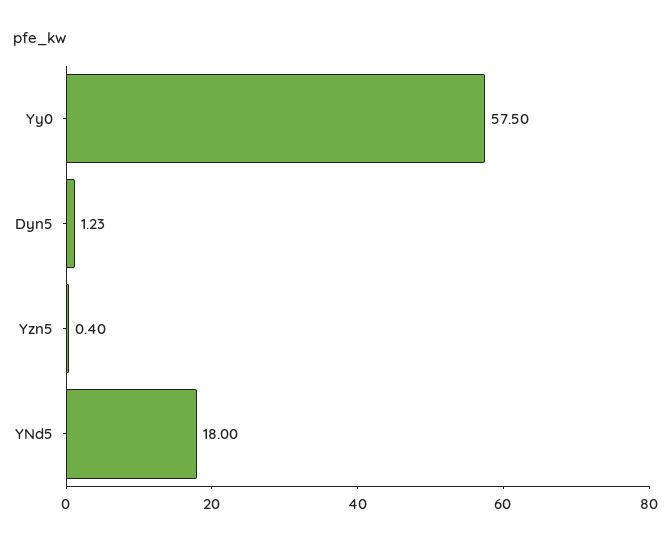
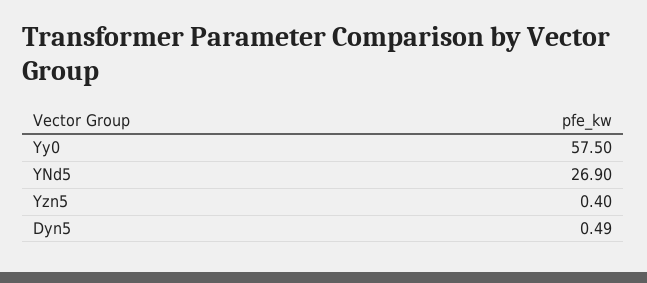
Dyn5: 1.23 -> 0.49
YNd5: 18 -> 26.9

